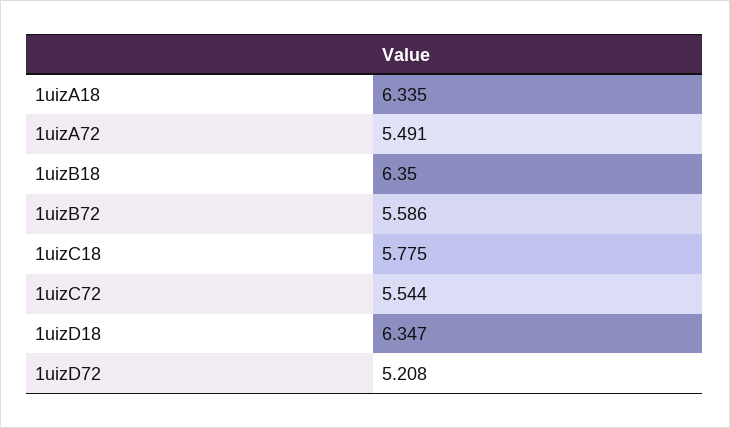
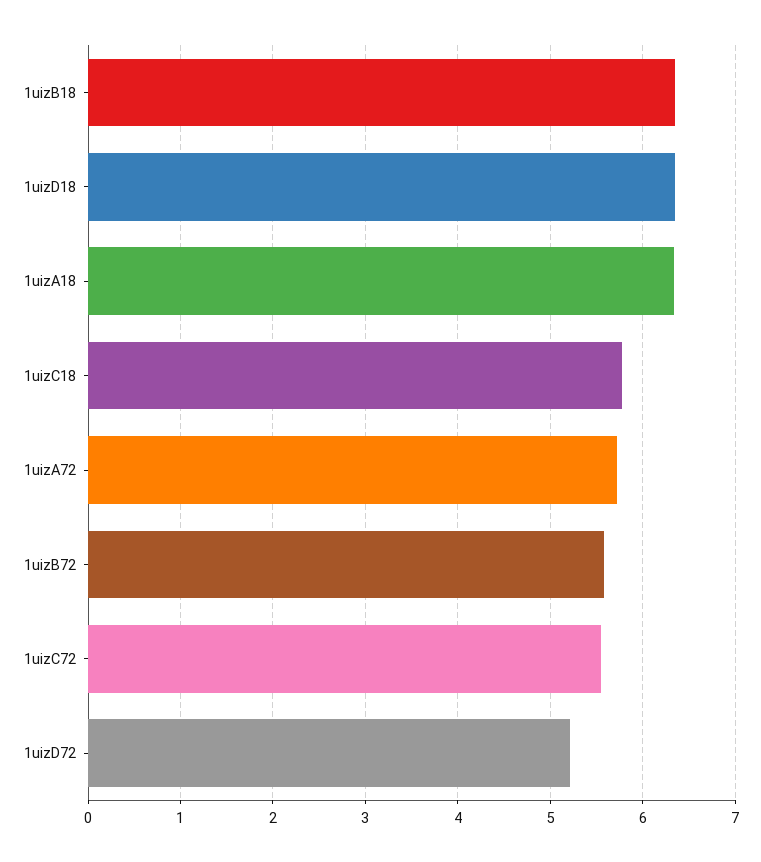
1uizA72: 5.491 -> 5.7

